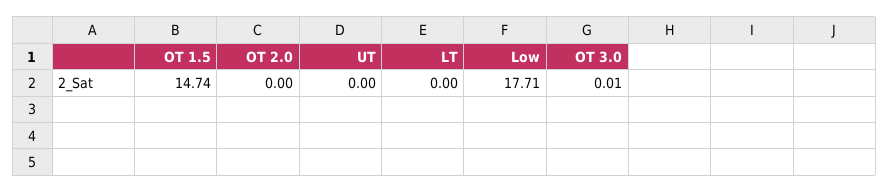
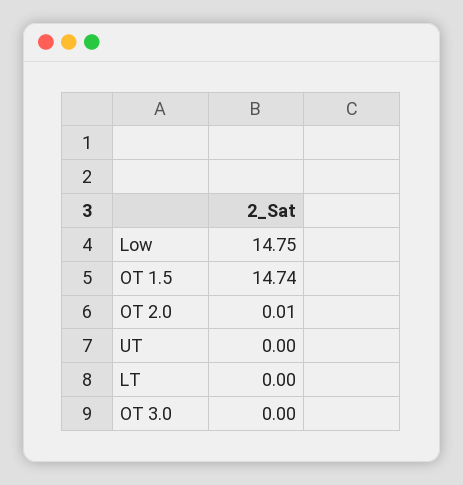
OT 2.0: 0 -> 0.01
Low: 17.71 -> 14.75
OT 3.0: 0.01 -> 0

